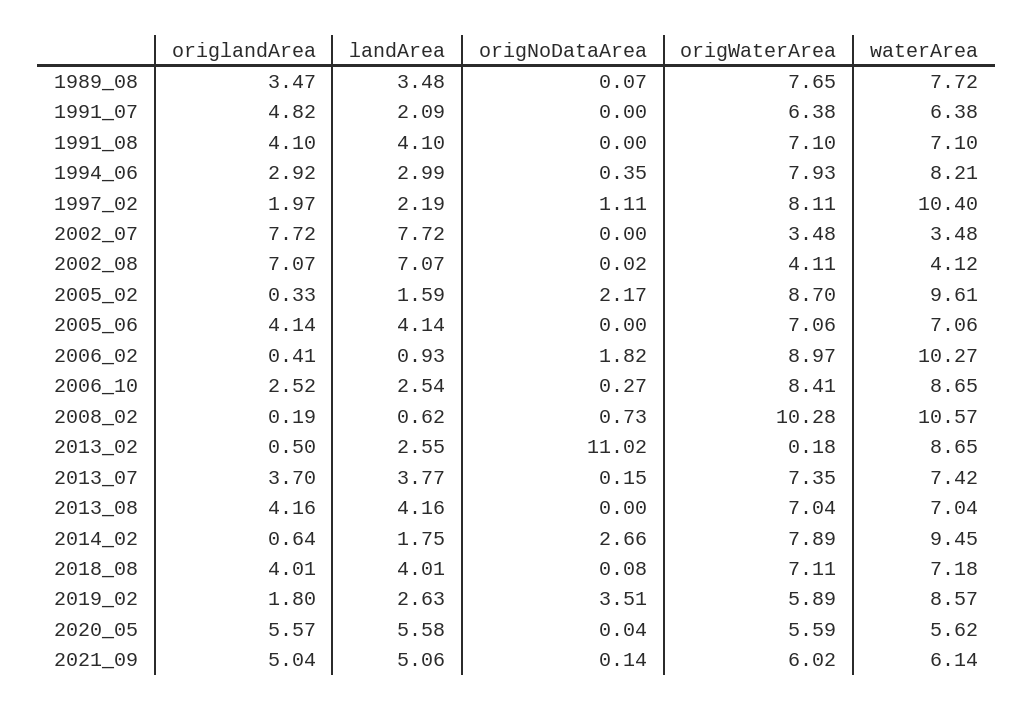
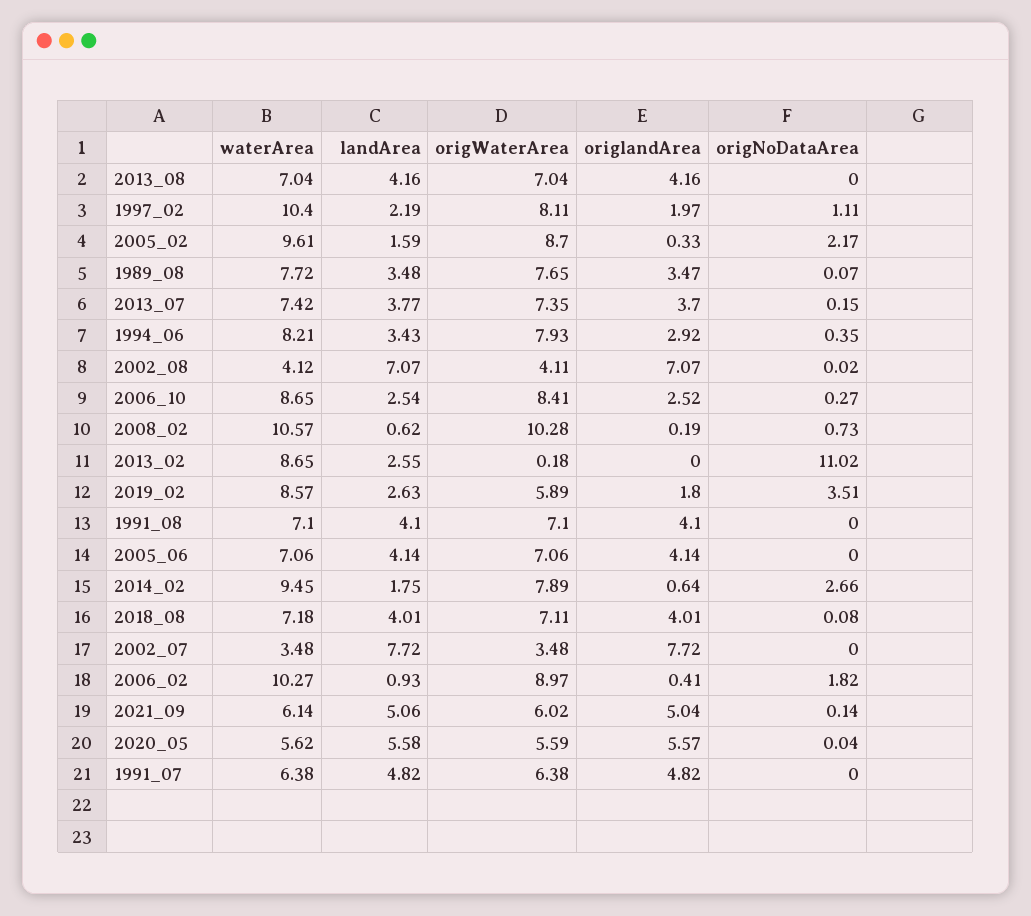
landArea, 1991_07: 2.09 -> 4.82
landArea, 1994_06: 2.99 -> 3.43
origlandArea, 2013_02: 0.5 -> 0

